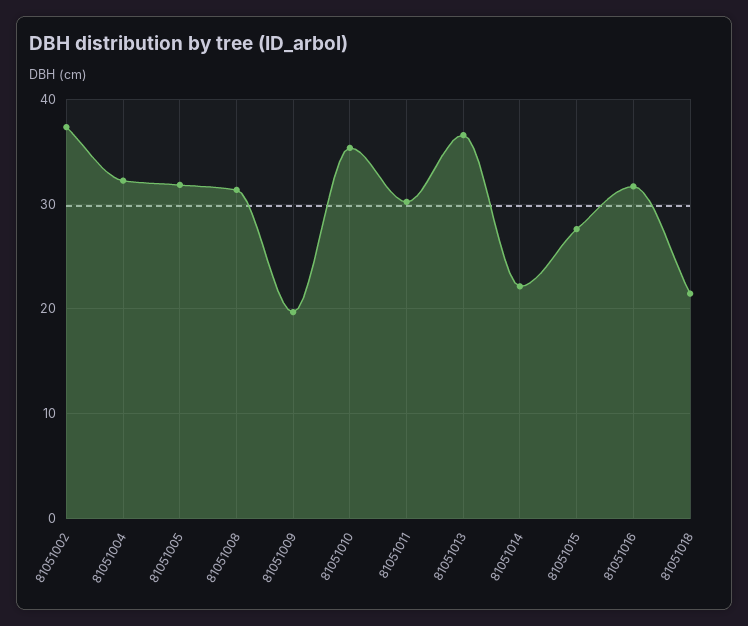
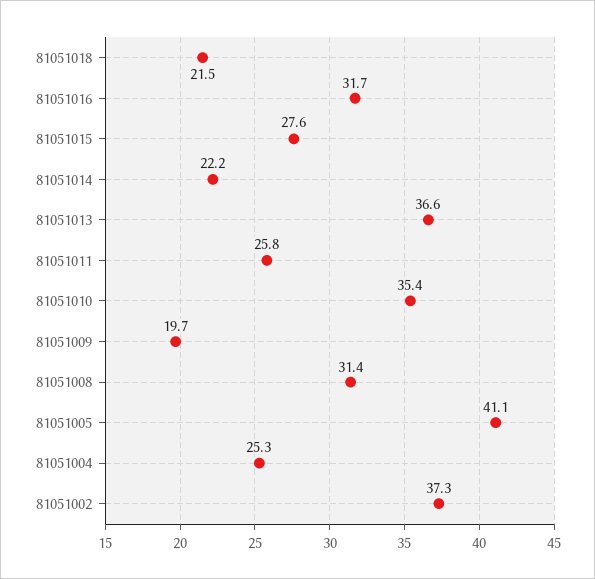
81051004: 32 -> 25.3
81051005: 32 -> 41.1
81051011: 30 -> 25.8

